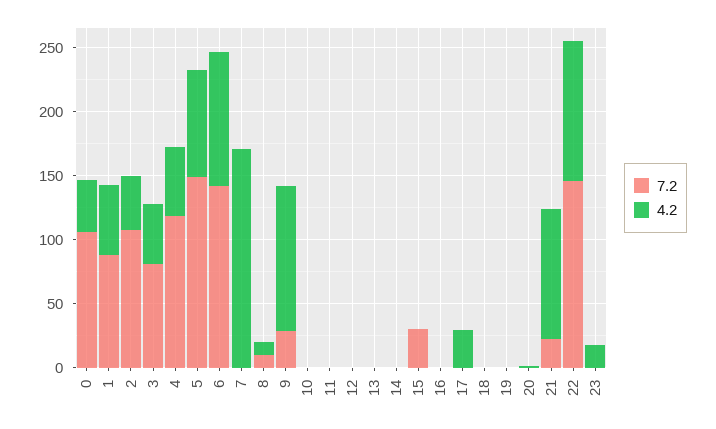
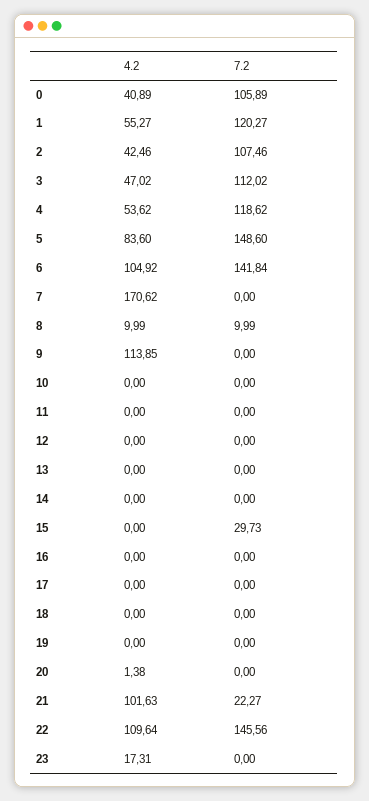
7.2, 1: 90 -> 120.27
7.2, 3: 80 -> 112.02
7.2, 9: 30 -> 0
4.2, 17: 30 -> 0

